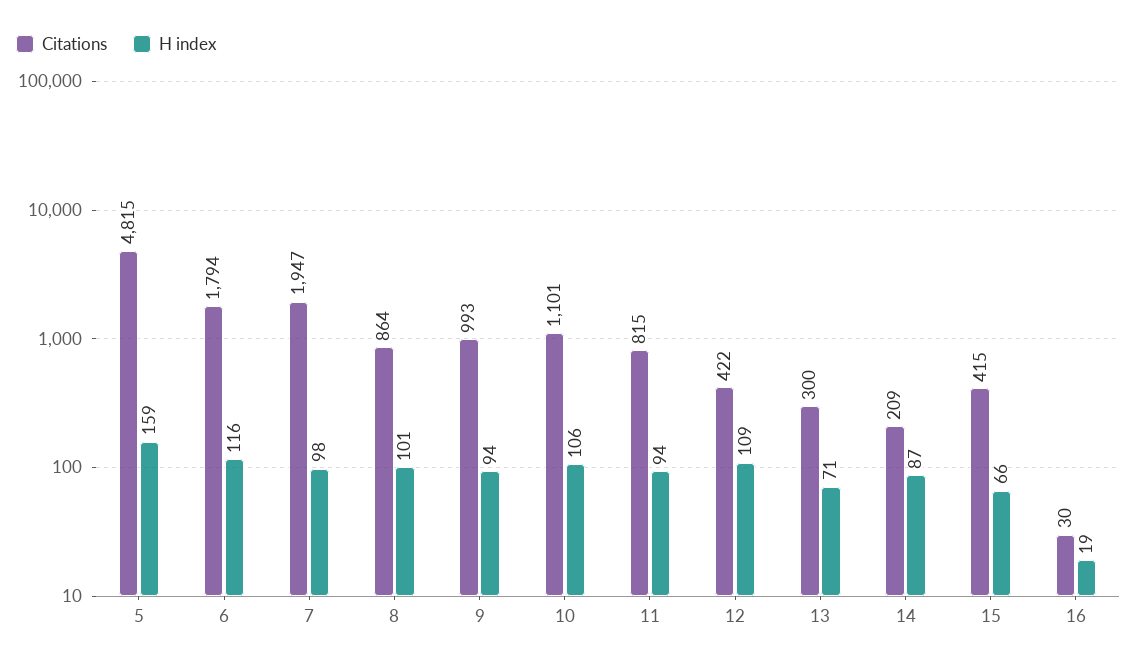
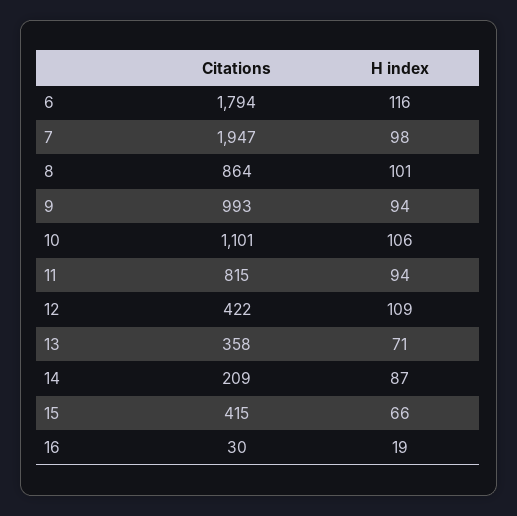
Citations, 5: 4815 -> none
H index, 5: 159 -> none
Citations, 13: 300 -> 358

